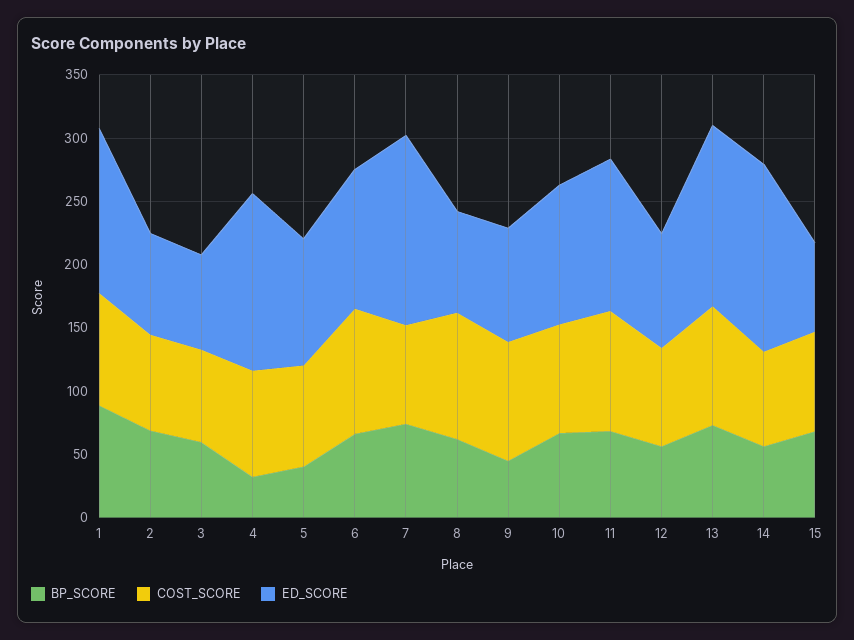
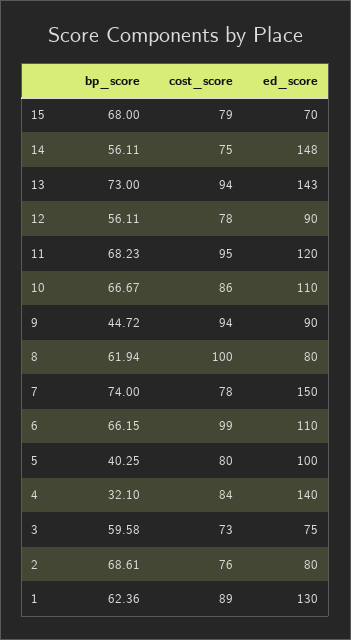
BP_SCORE, 1: 90 -> 62.36

